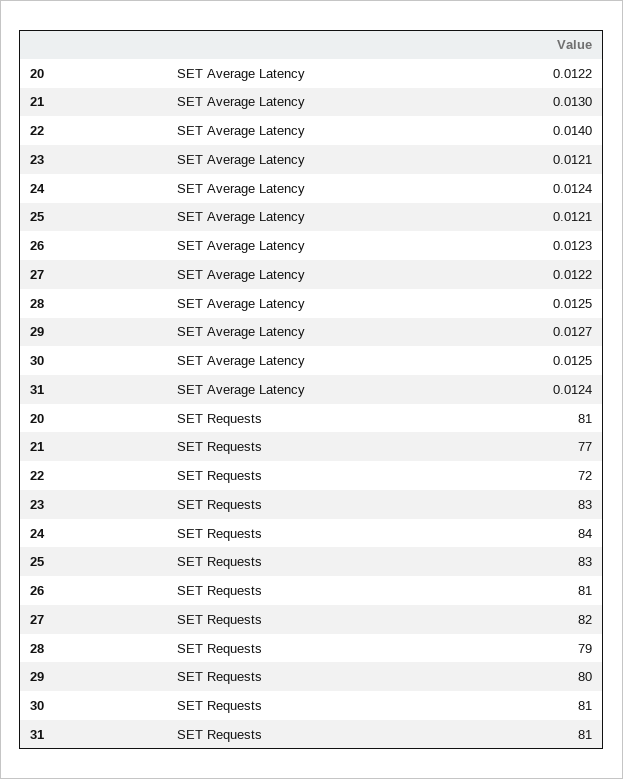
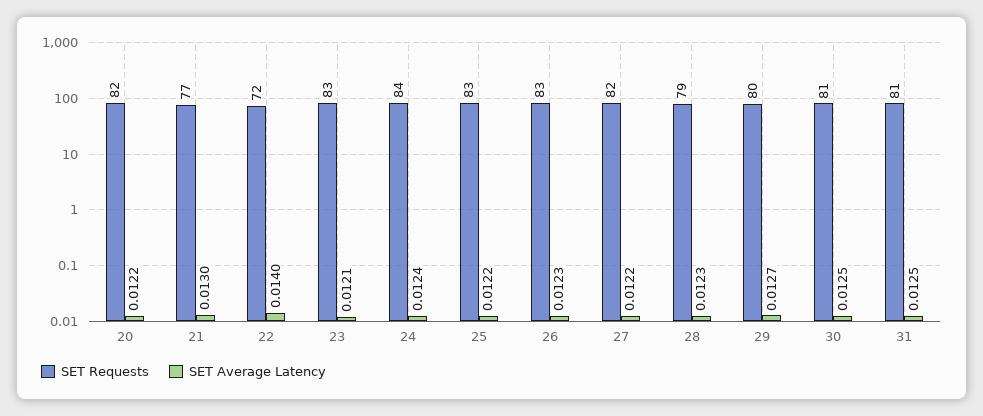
SET Average Latency, 25: 0.0121 -> 0.0122
SET Average Latency, 28: 0.0125 -> 0.0123
SET Average Latency, 31: 0.0124 -> 0.0125
SET Requests, 20: 81 -> 82
SET Requests, 26: 81 -> 83

